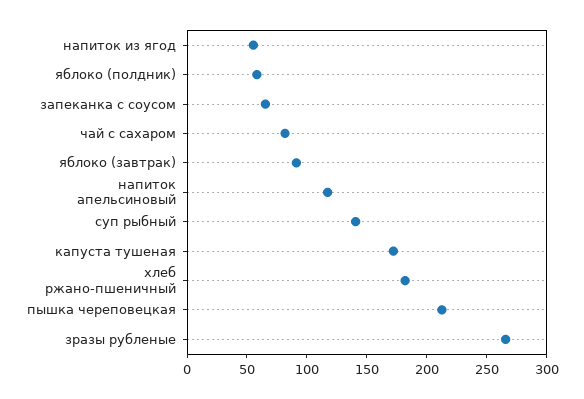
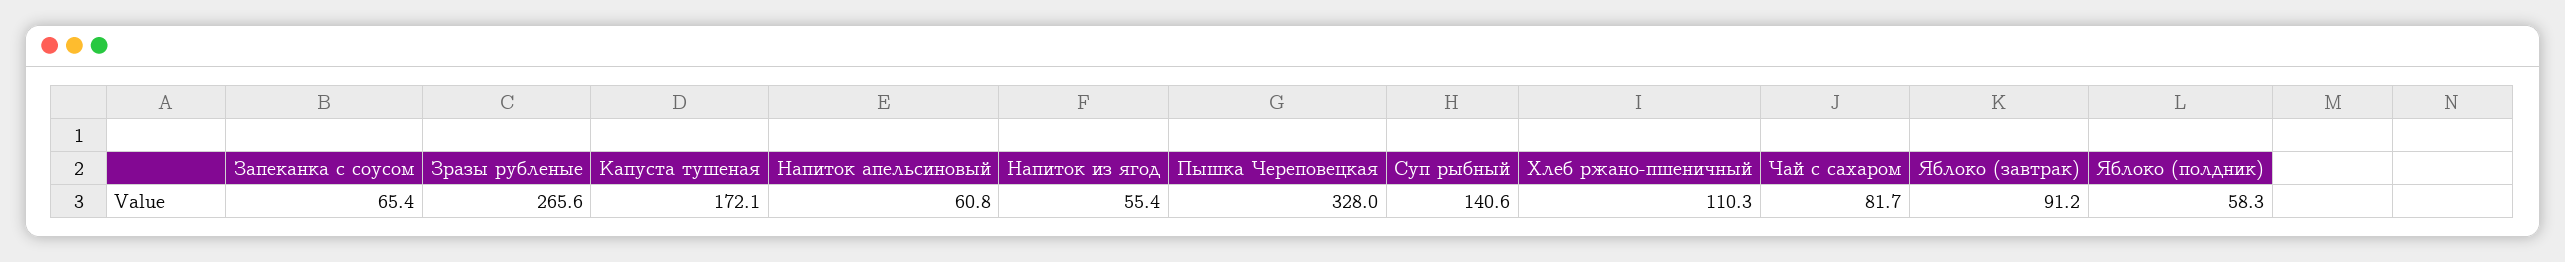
напиток апельсиновый: 120 -> 60.8
хлеб ржано-пшеничный: 180 -> 110.3
пышка череповецкая: 210 -> 328

